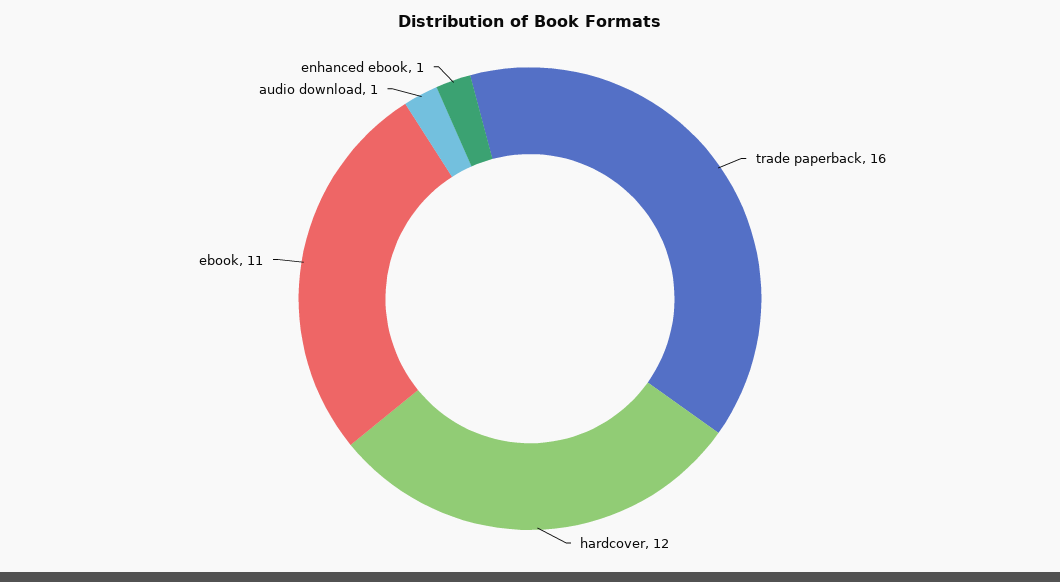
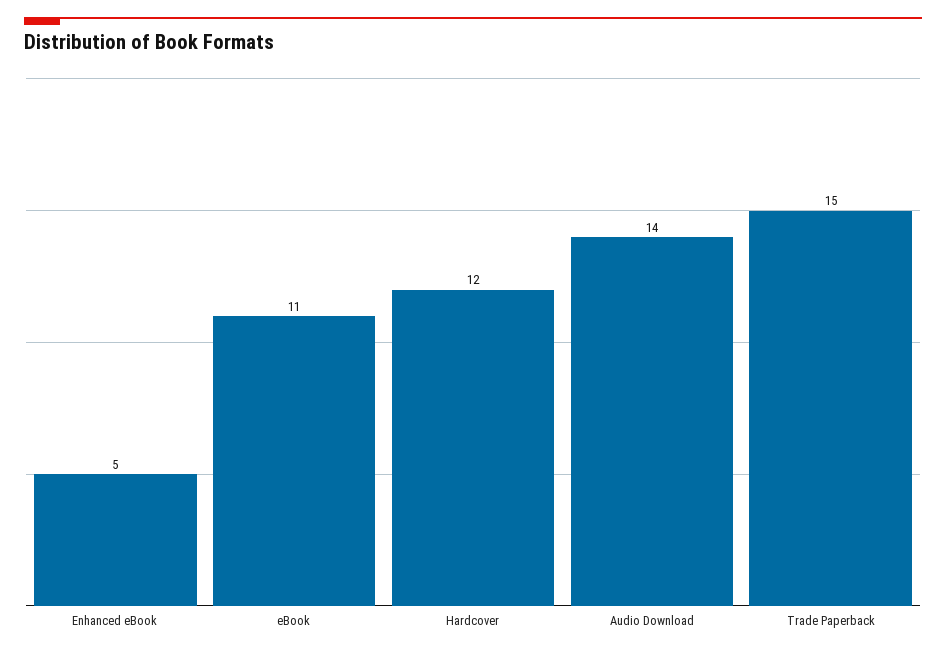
trade paperback: 16 -> 15
audio download: 1 -> 14
enhanced ebook: 1 -> 5

